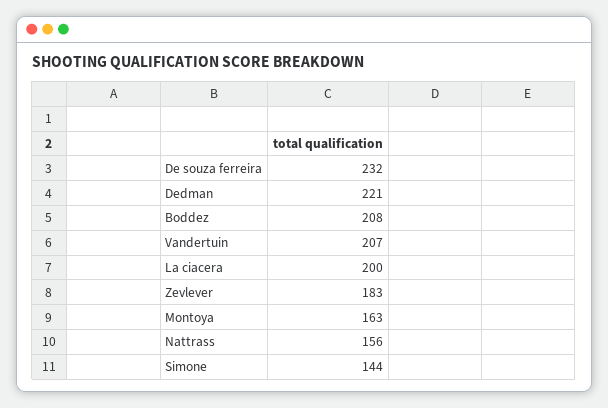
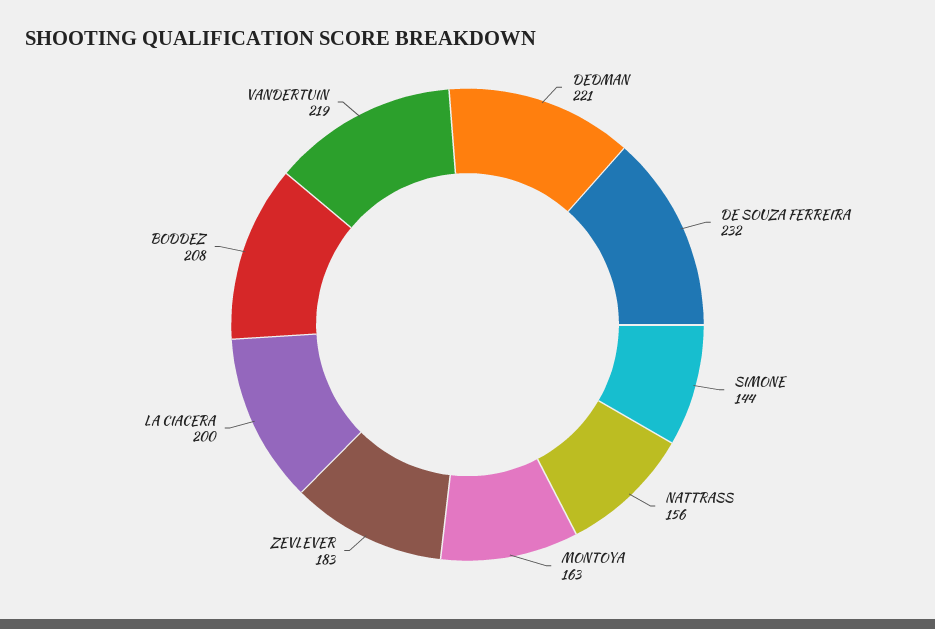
Vandertuin: 207 -> 219

